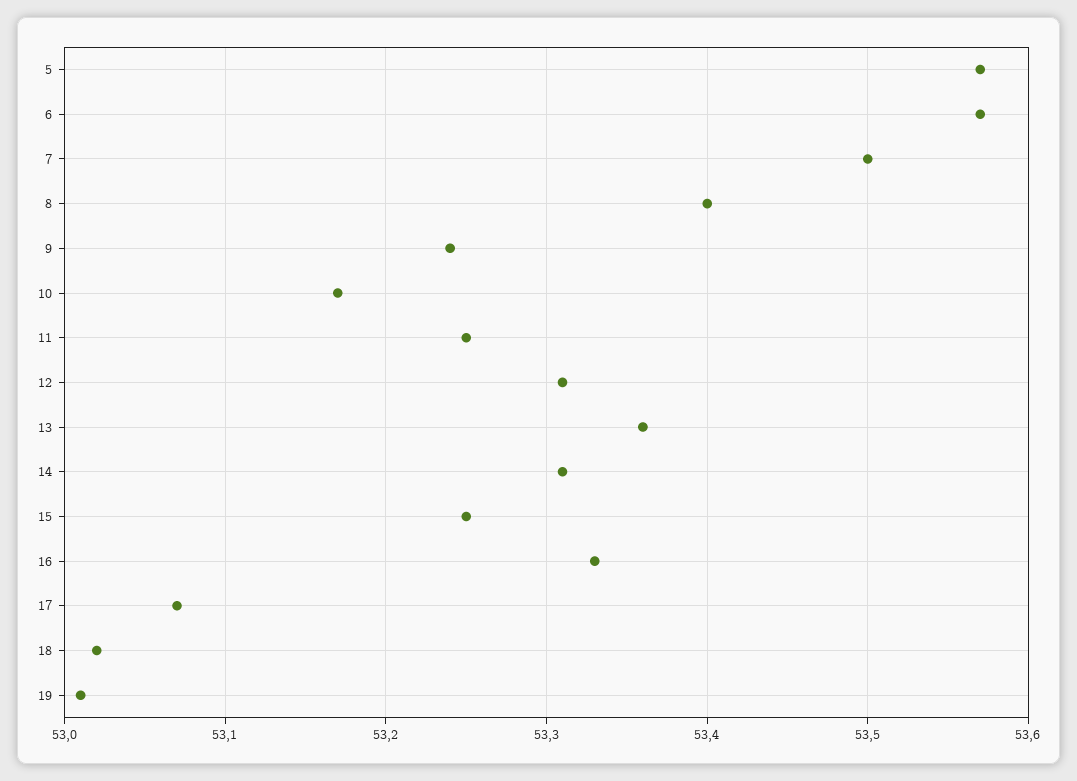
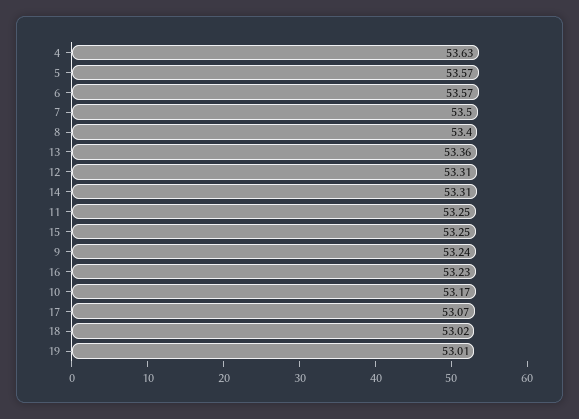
16: 53.33 -> 53.23
4: none -> 53.63

